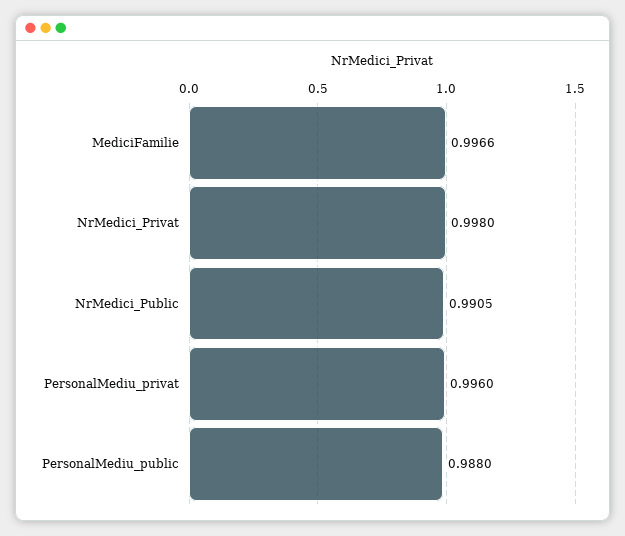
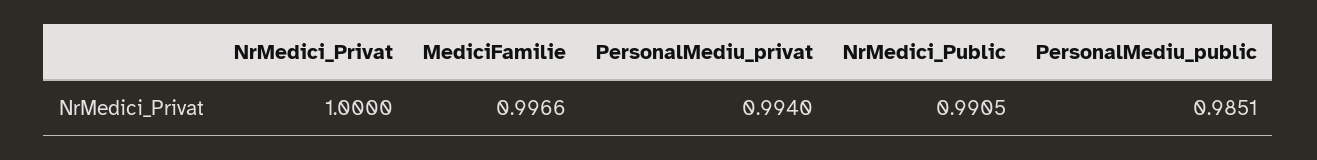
NrMedici_Privat: 0.998 -> 1
PersonalMediu_privat: 0.996 -> 0.994
PersonalMediu_public: 0.988 -> 0.9851

